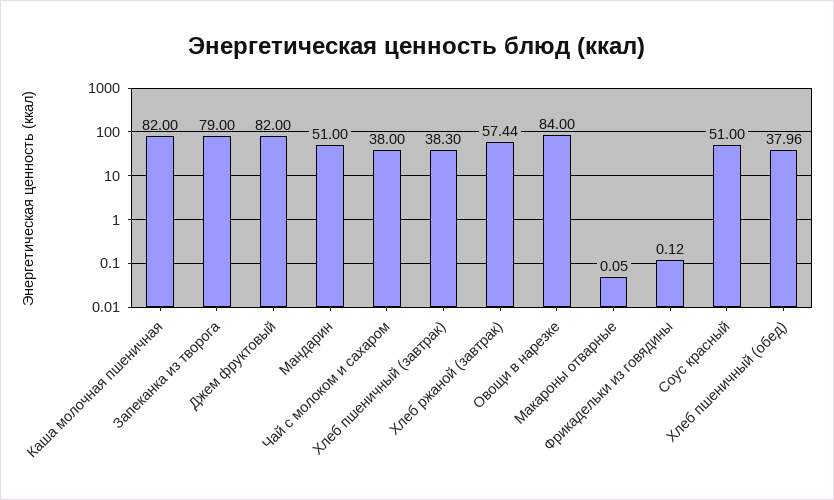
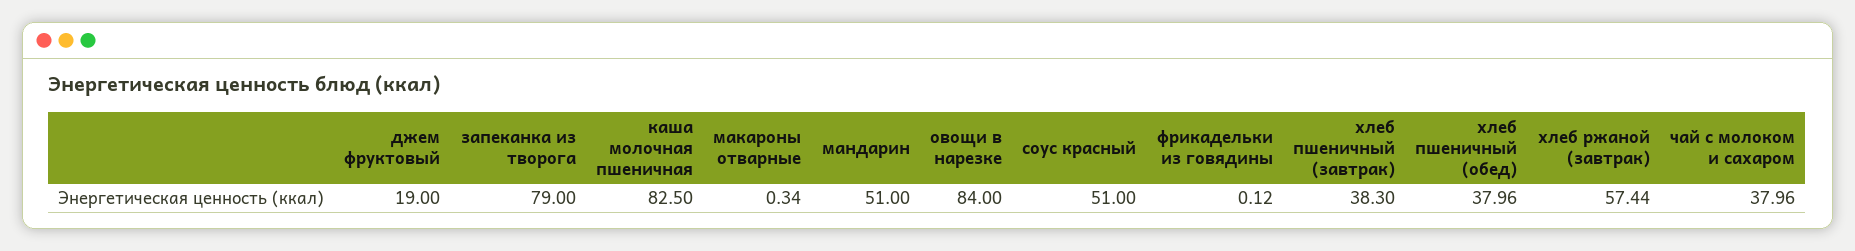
Каша молочная пшеничная: 82 -> 82.5
Джем фруктовый: 82 -> 19
Чай с молоком и сахаром: 38 -> 37.96
Макароны отварные: 0.05 -> 0.34

